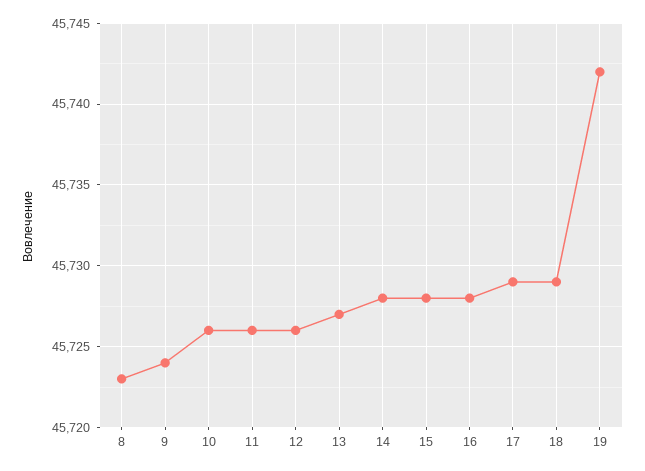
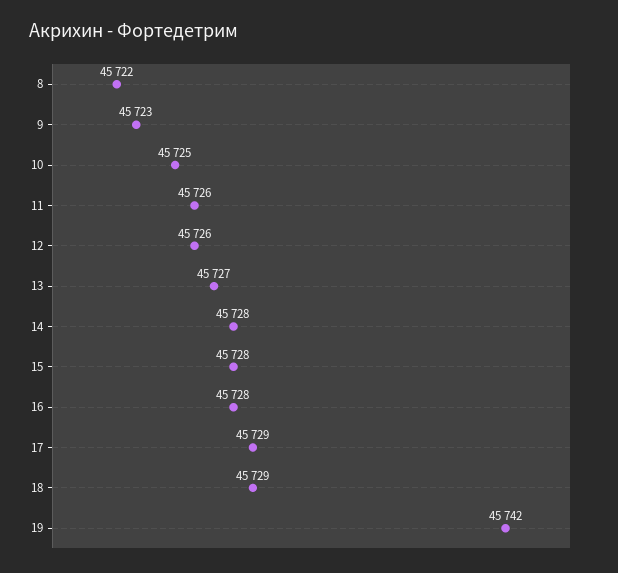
8: 45723 -> 45722
9: 45724 -> 45723
10: 45726 -> 45725

